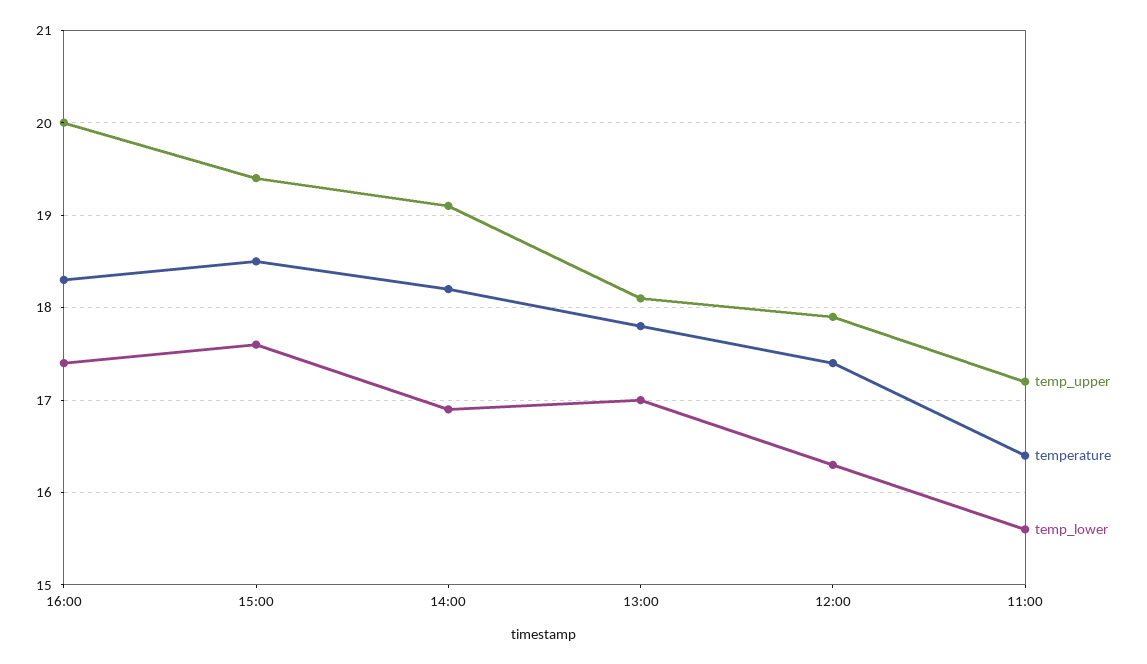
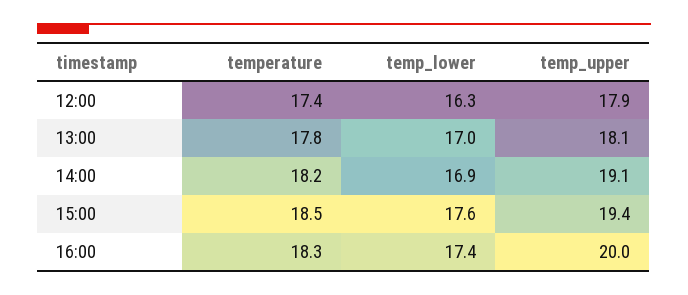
temp_upper, 11:00: 17.2 -> none
temperature, 11:00: 16.4 -> none
temp_lower, 11:00: 15.6 -> none

